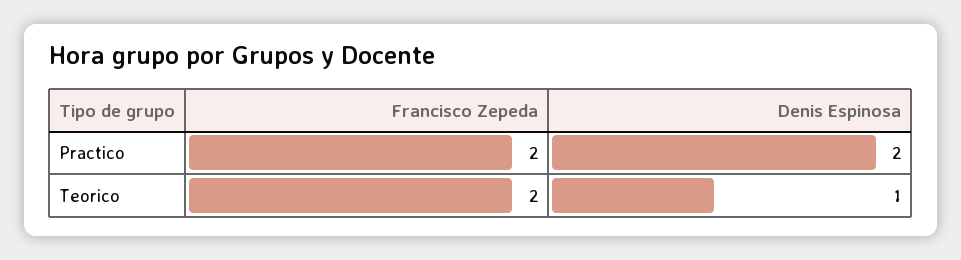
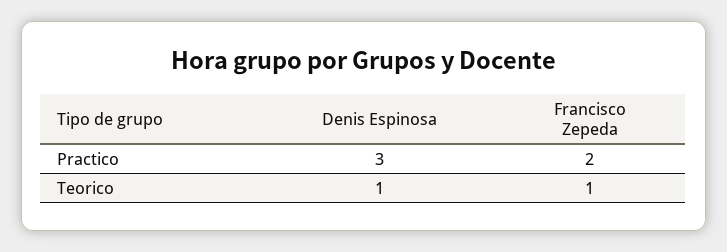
Denis Espinosa, Practico: 2 -> 3
Francisco Zepeda, Teorico: 2 -> 1

